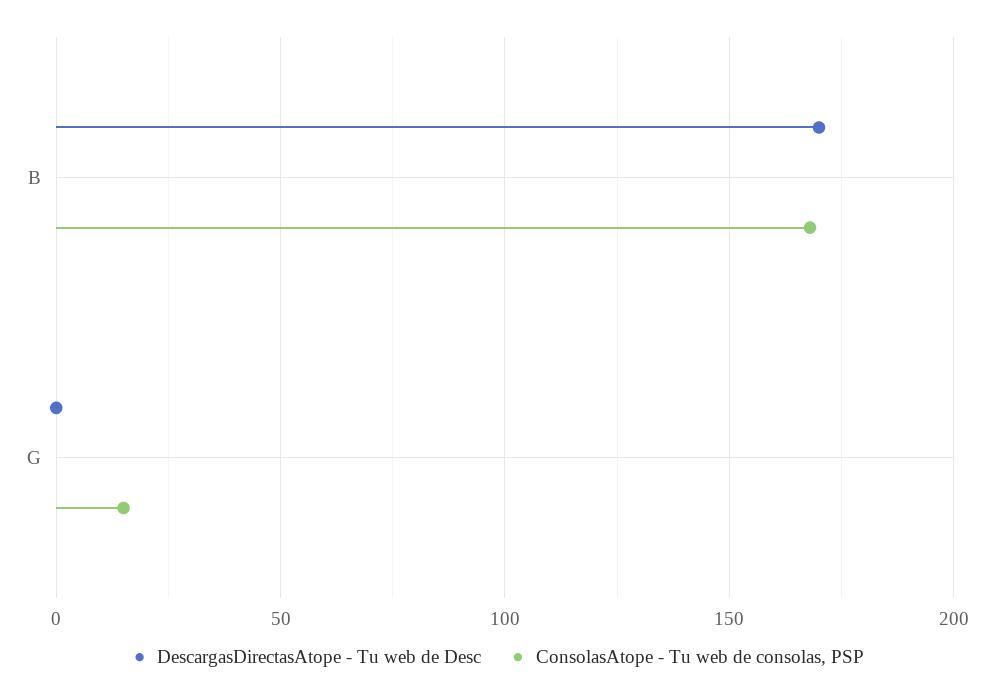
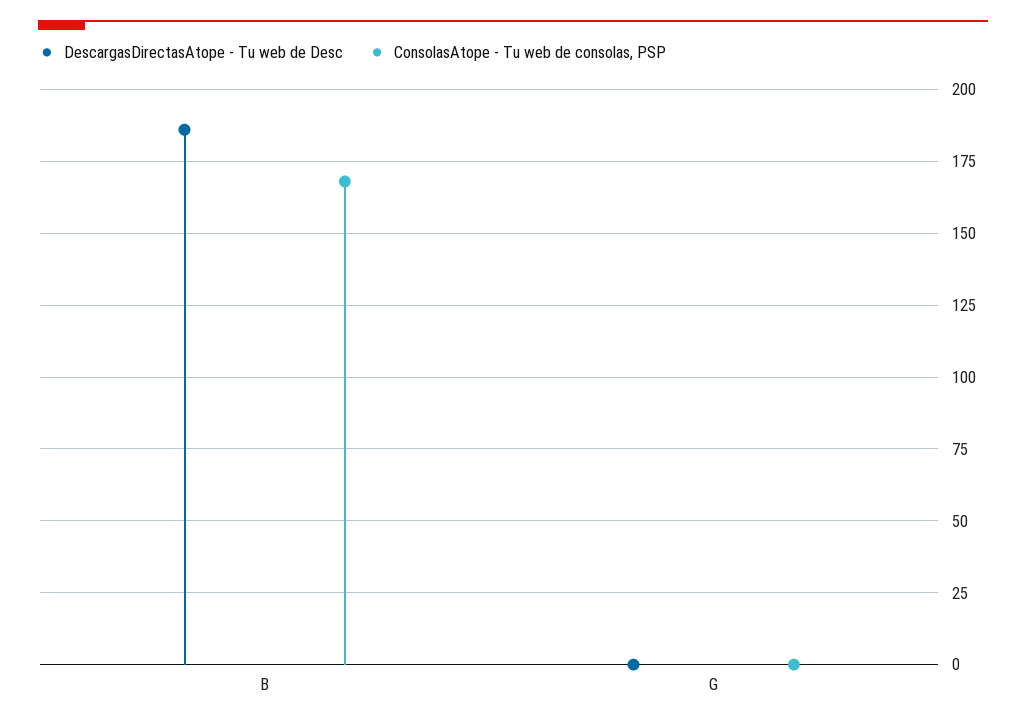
DescargasDirectasAtope - Tu web de Desc, B: 170 -> 185
ConsolasAtope - Tu web de consolas, PSP, G: 15 -> 0

